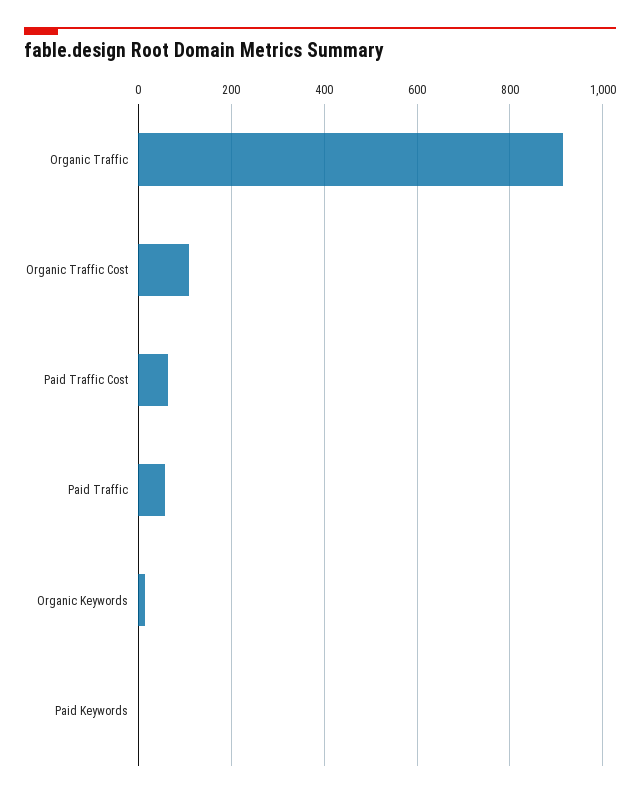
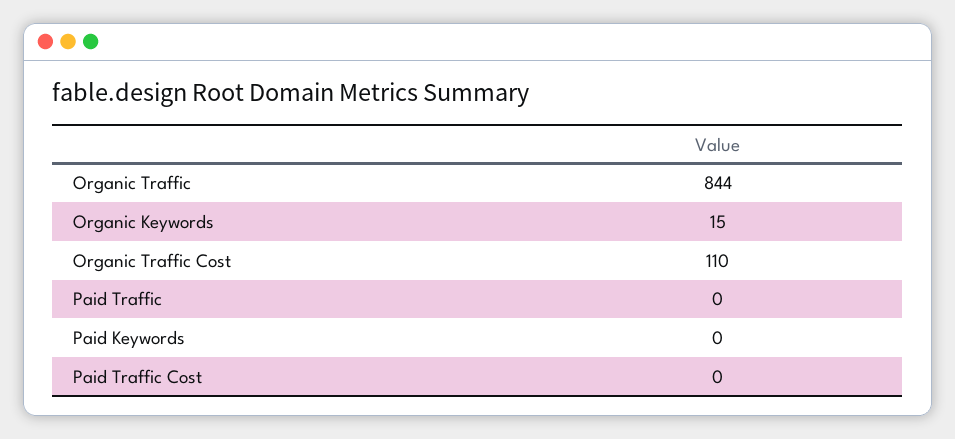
Organic Traffic: 920 -> 844
Paid Traffic Cost: 60 -> 0
Paid Traffic: 60 -> 0

